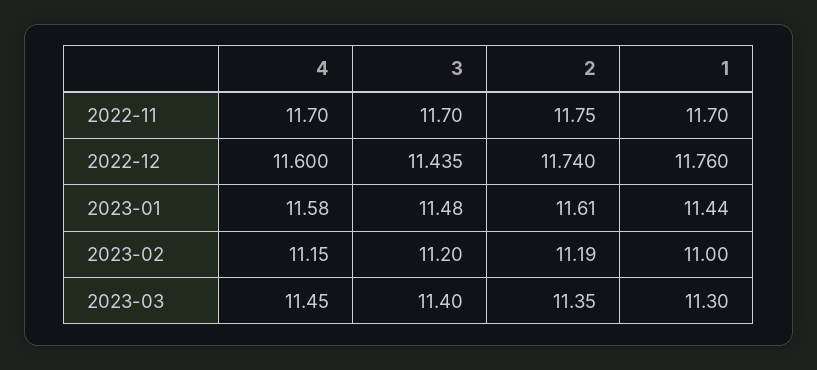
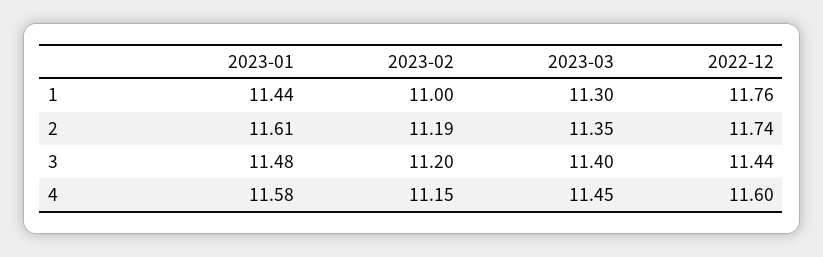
4, 2022-11: 11.7 -> none
3, 2022-11: 11.7 -> none
2, 2022-11: 11.75 -> none
1, 2022-11: 11.7 -> none

